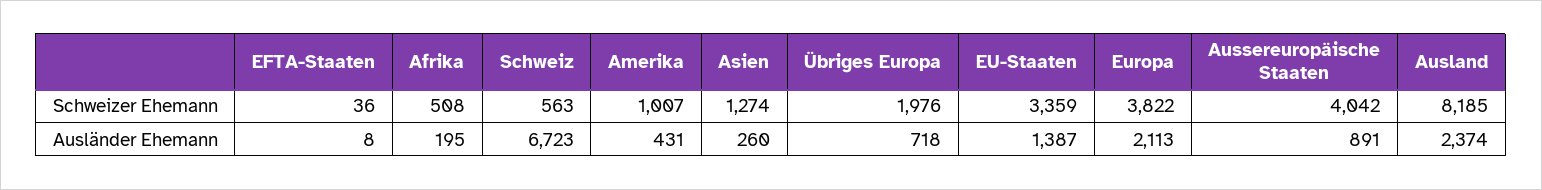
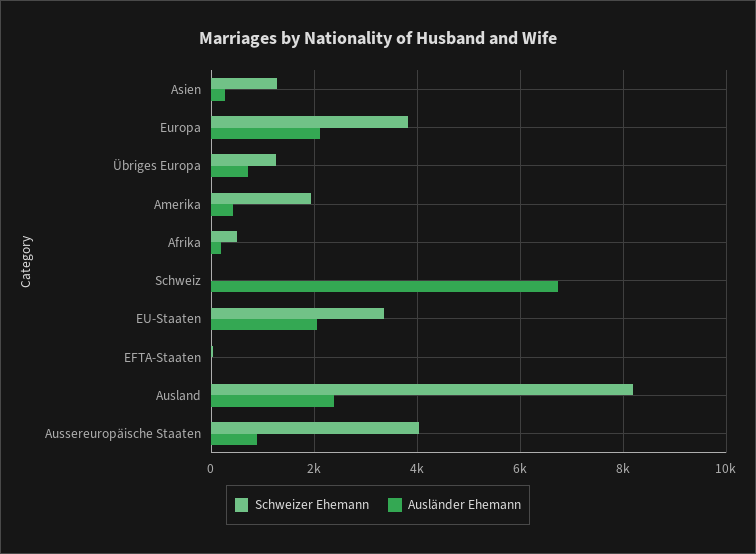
Schweizer Ehemann, Schweiz: 563 -> 0
Schweizer Ehemann, Amerika: 1007 -> 2000
Schweizer Ehemann, Übriges Europa: 1976 -> 1200
Ausländer Ehemann, EU-Staaten: 1387 -> 2000

